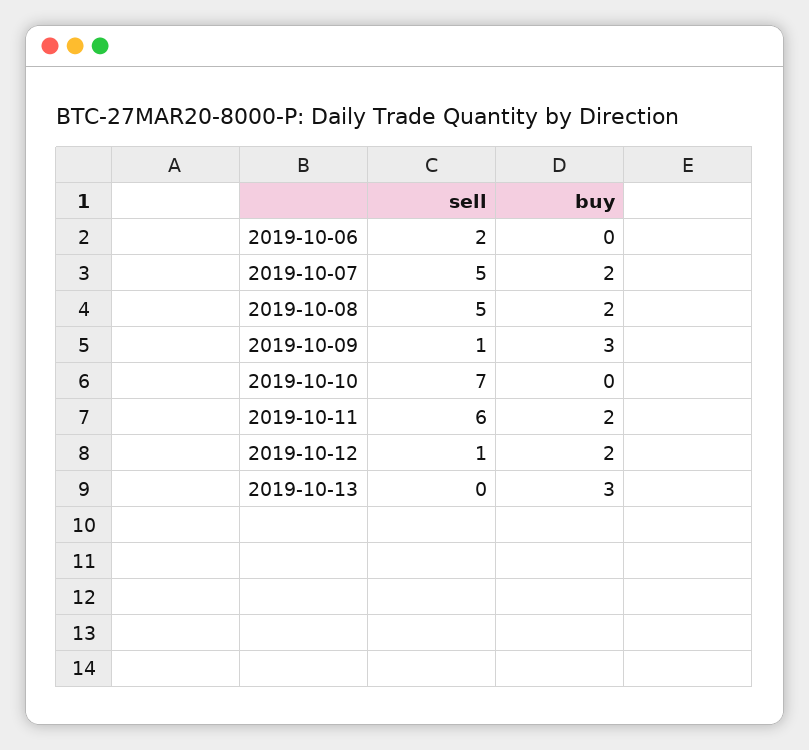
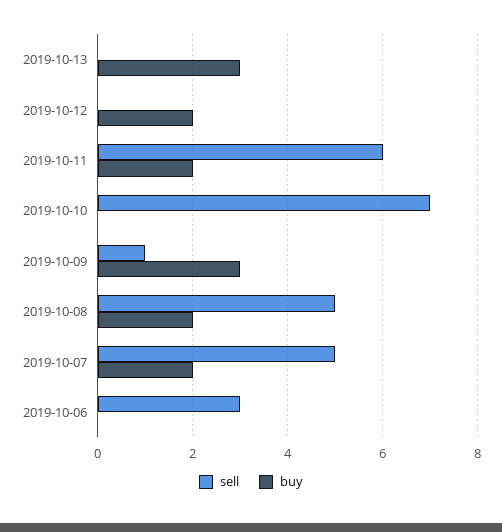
sell, 2019-10-06: 2 -> 3
sell, 2019-10-12: 1 -> 0

